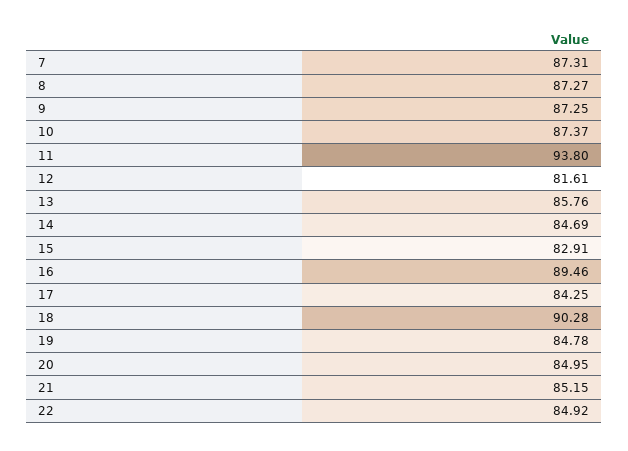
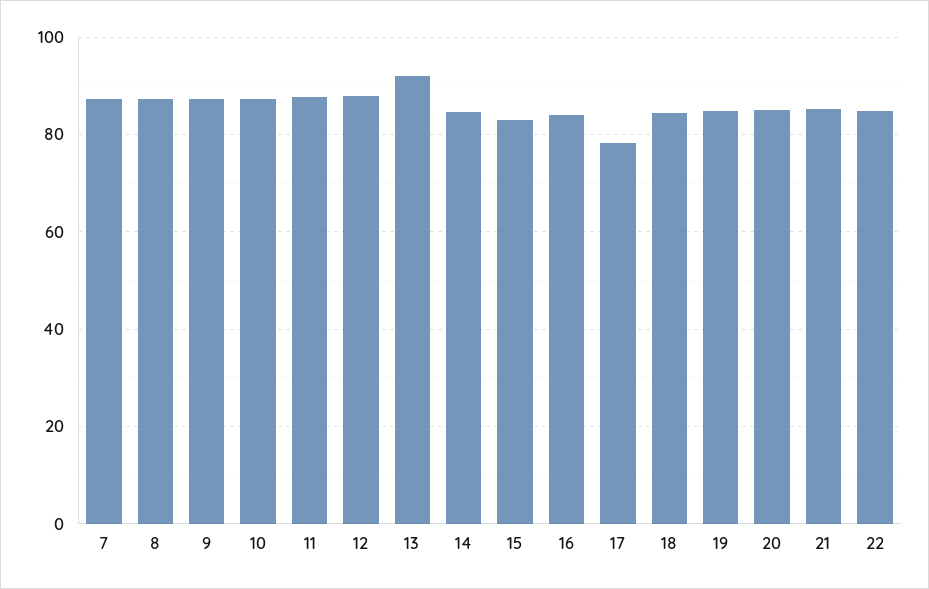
11: 93.8 -> 88
12: 81.61 -> 88
13: 85.76 -> 92
16: 89.46 -> 84
17: 84.25 -> 78
18: 90.28 -> 84

